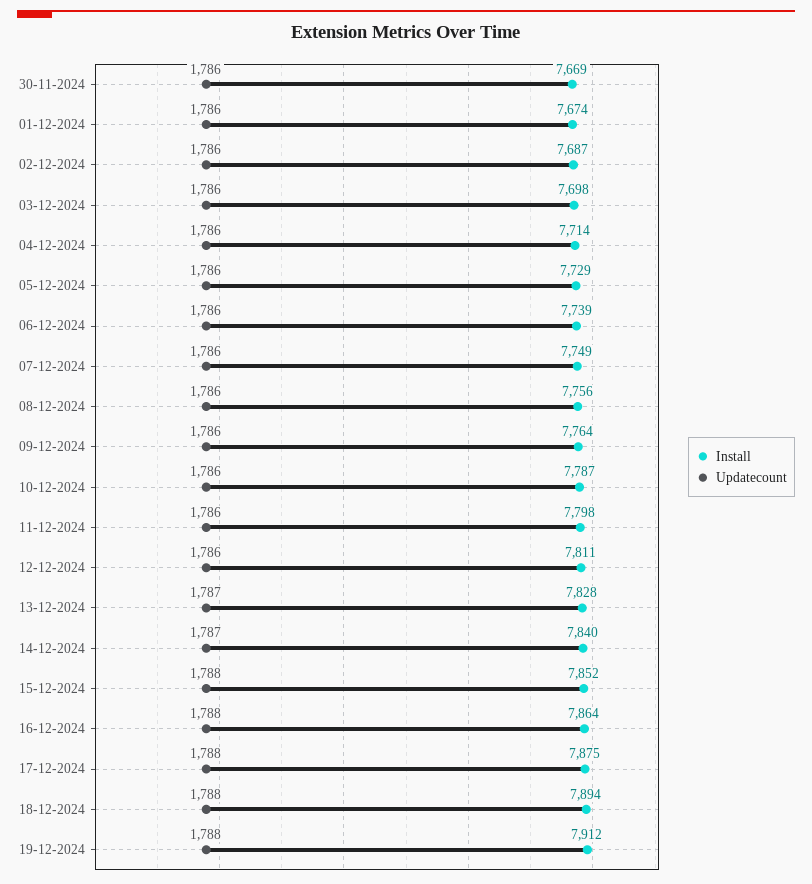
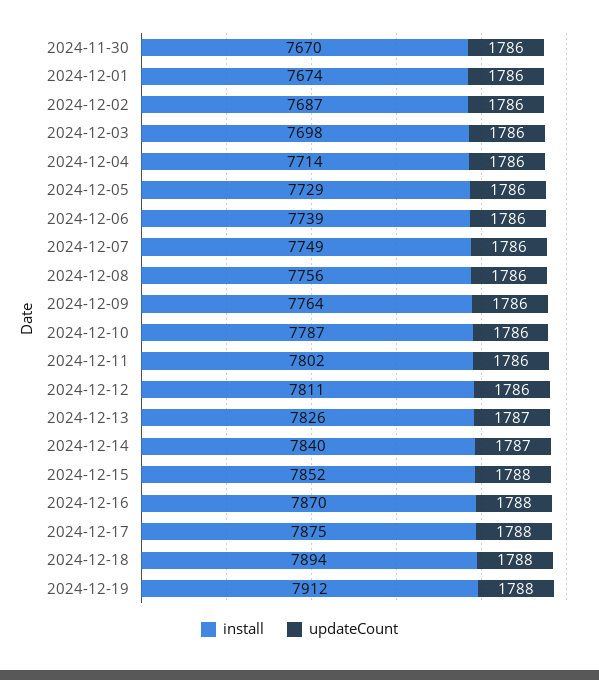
Install, 30-11-2024: 7669 -> 7670
Install, 11-12-2024: 7798 -> 7802
Install, 13-12-2024: 7828 -> 7826
Install, 16-12-2024: 7864 -> 7870

